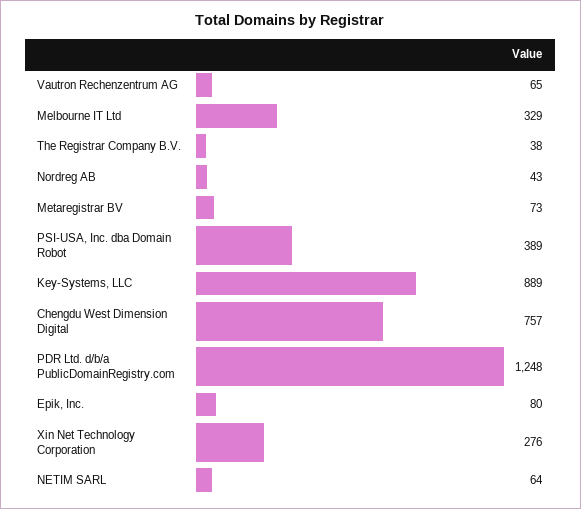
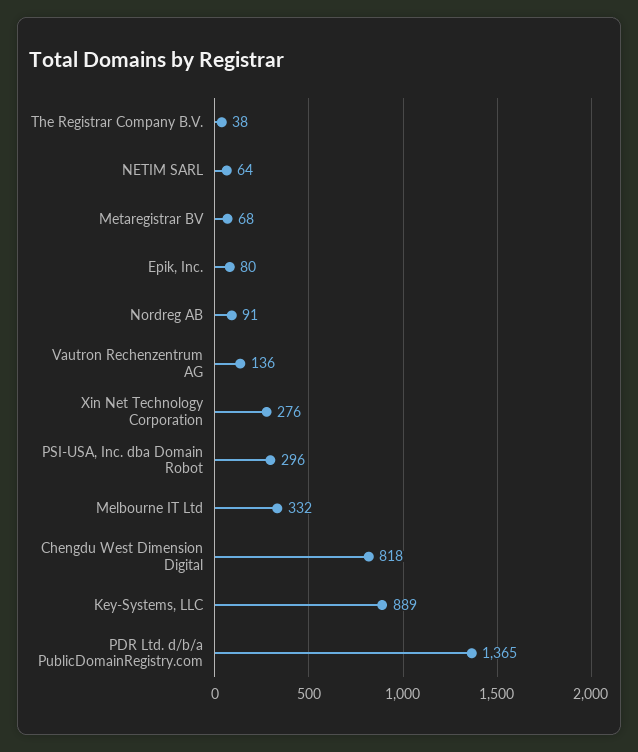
Vautron Rechenzentrum AG: 65 -> 136
Melbourne IT Ltd: 329 -> 332
Nordreg AB: 43 -> 91
Metaregistrar BV: 73 -> 68
PSI-USA, Inc. dba Domain Robot: 389 -> 296
Chengdu West Dimension Digital: 757 -> 818
PDR Ltd. d/b/a PublicDomainRegistry.com: 1248 -> 1365

